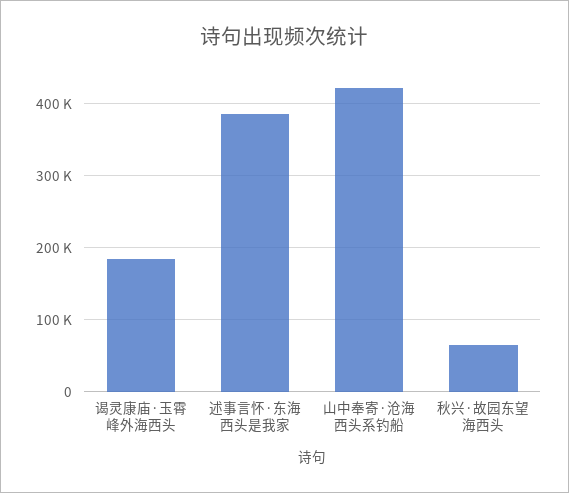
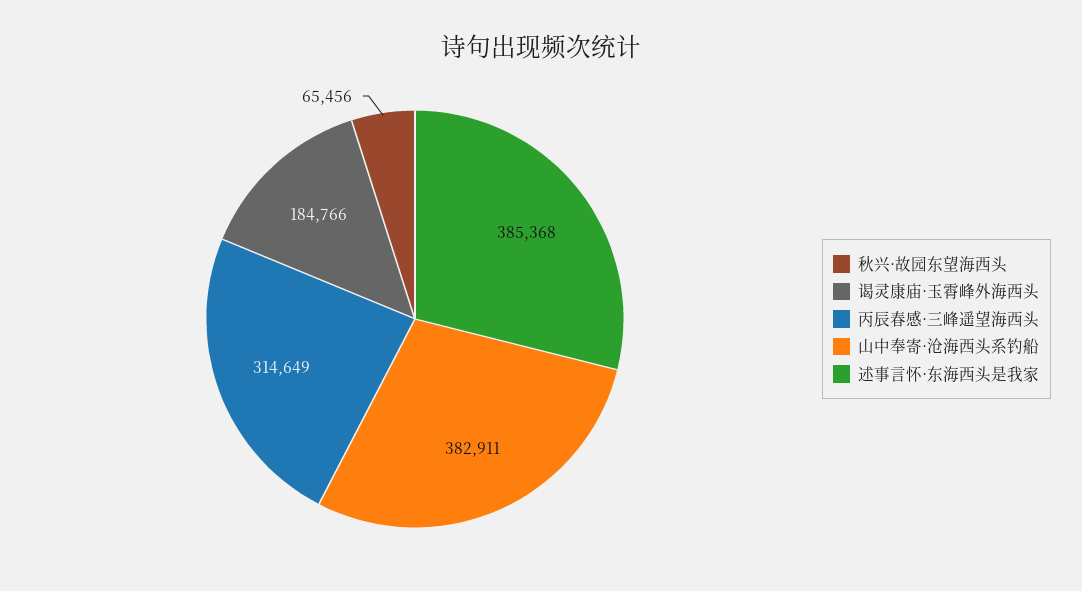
山中奉寄·沧海西头系钓船: 420000 -> 382911
丙辰春感·三峰遥望海西头: none -> 314649

